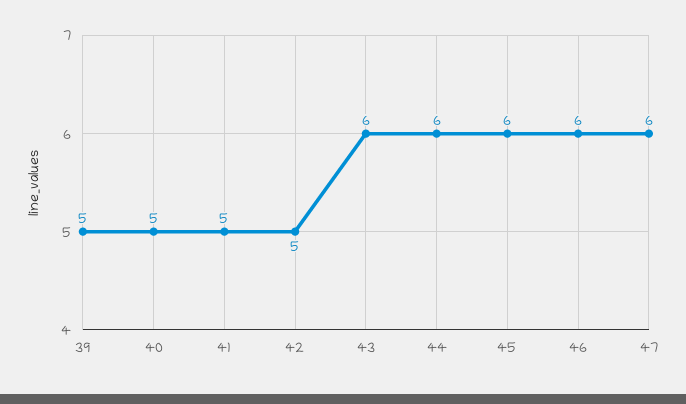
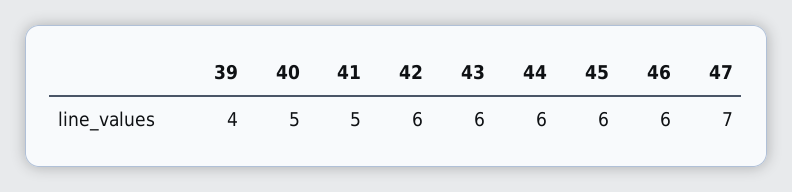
39: 5 -> 4
42: 5 -> 6
47: 6 -> 7

